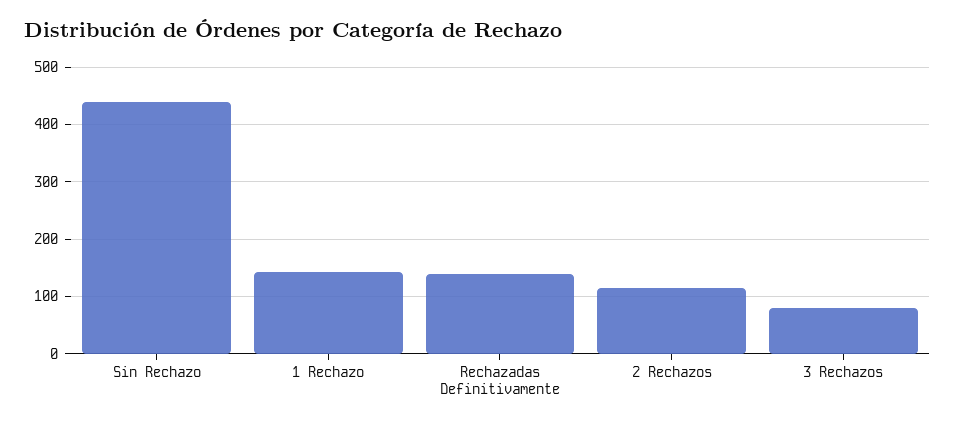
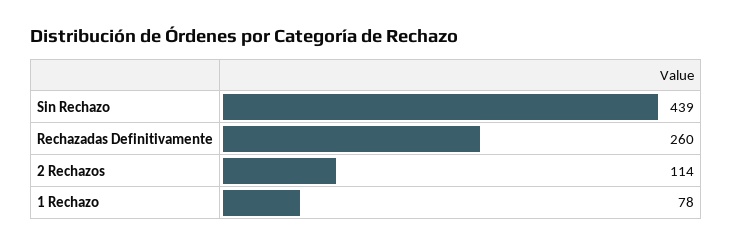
1 Rechazo: 140 -> 78
Rechazadas Definitivamente: 140 -> 260
3 Rechazos: 80 -> none

